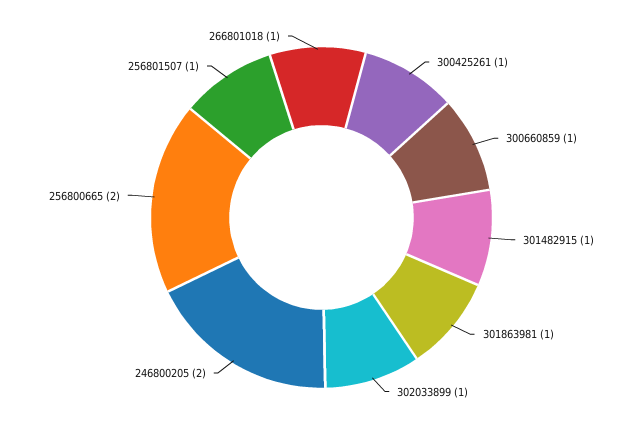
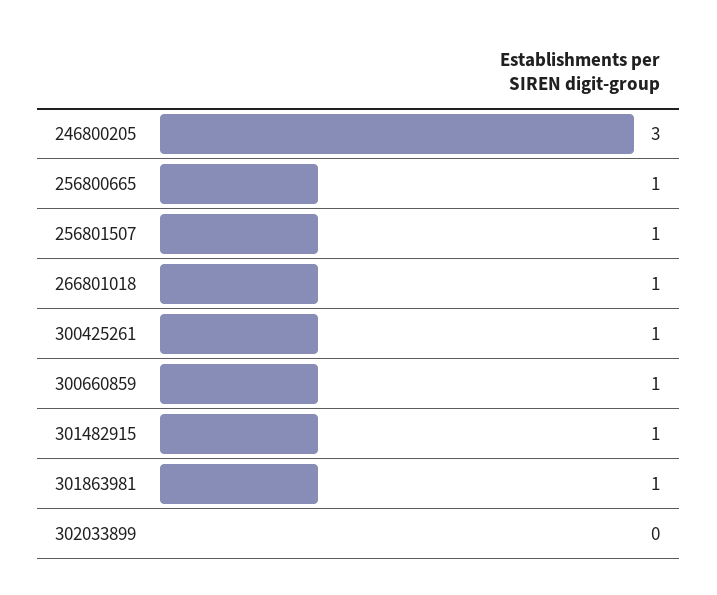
302033899: 1 -> 0
246800205: 2 -> 3
256800665: 2 -> 1

